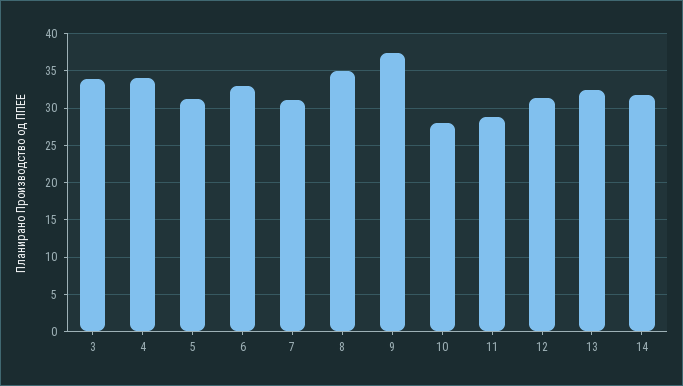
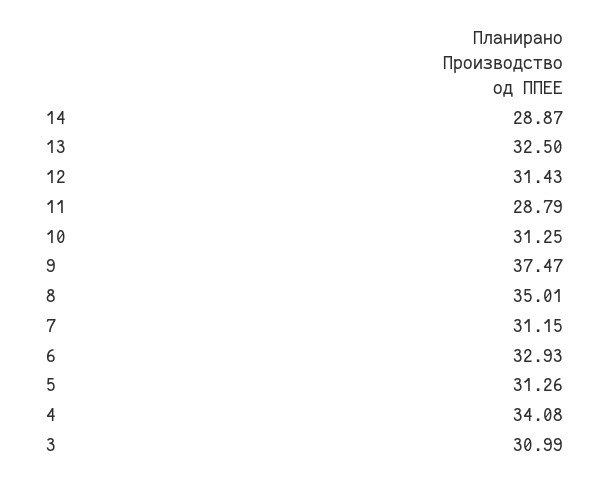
3: 34 -> 30.99
10: 28 -> 31.25
14: 32 -> 28.87

